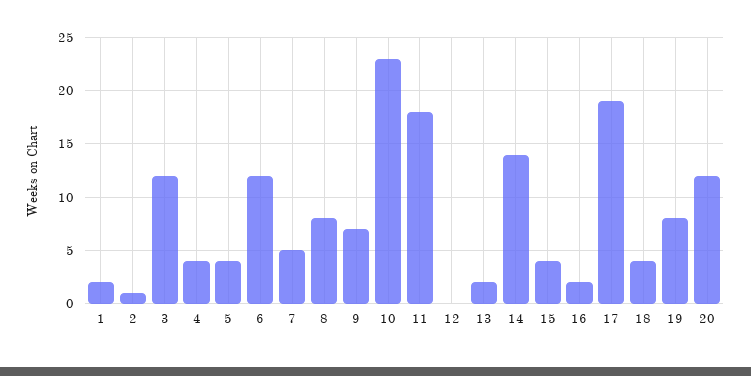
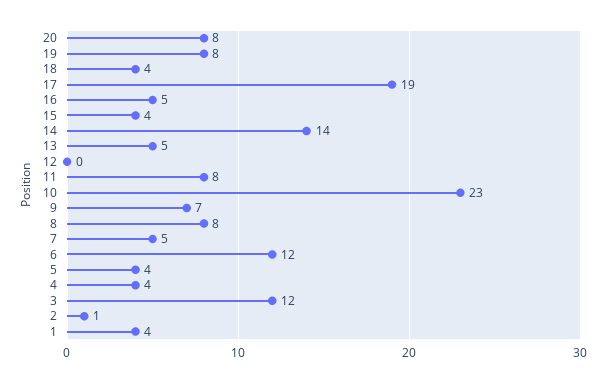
1: 2 -> 4
11: 18 -> 8
13: 2 -> 5
16: 2 -> 5
20: 12 -> 8

